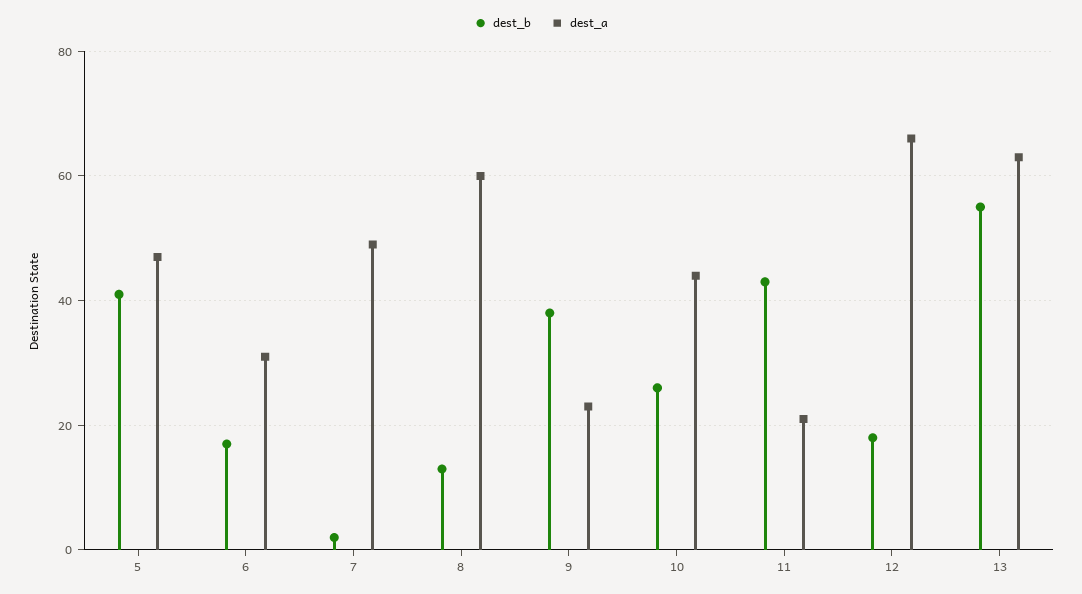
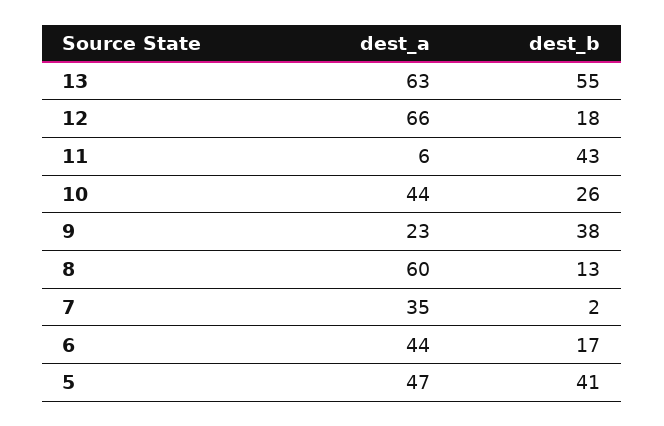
dest_a, 6: 30 -> 44
dest_a, 7: 50 -> 35
dest_a, 11: 20 -> 6

